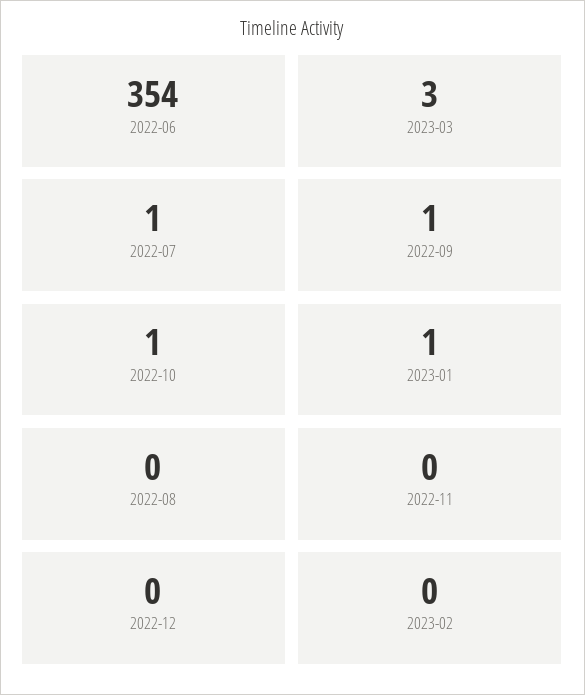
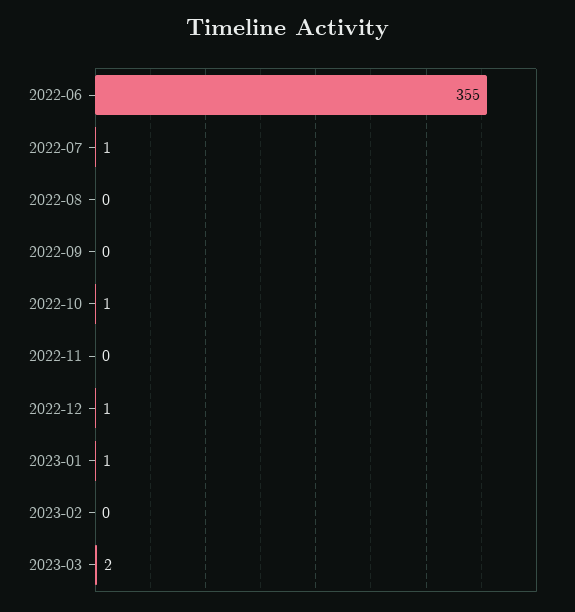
2022-06: 354 -> 355
2023-03: 3 -> 2
2022-09: 1 -> 0
2022-12: 0 -> 1

